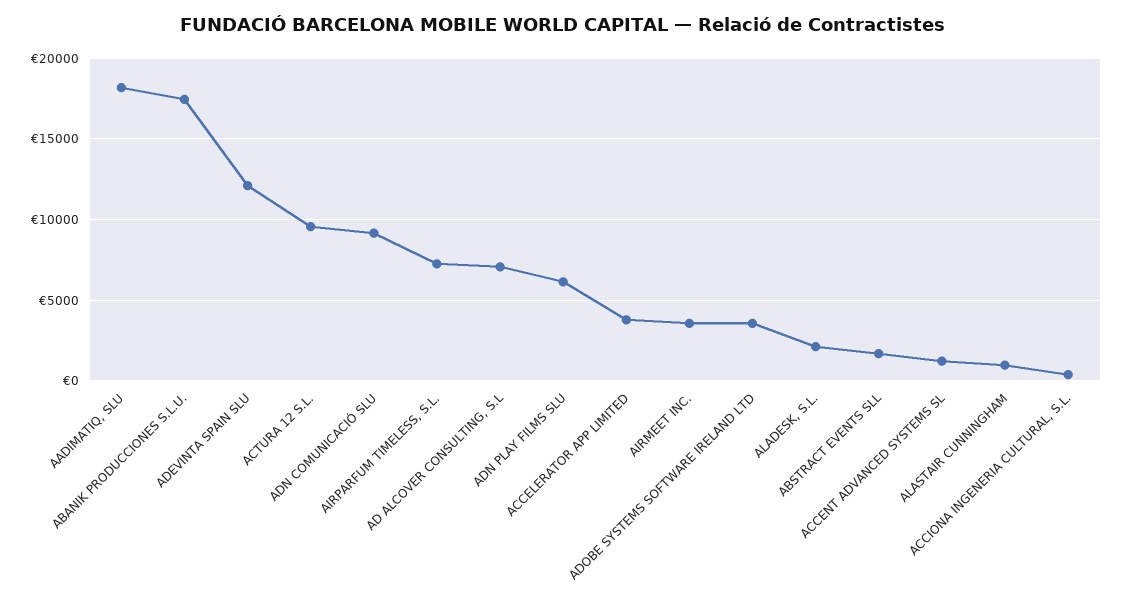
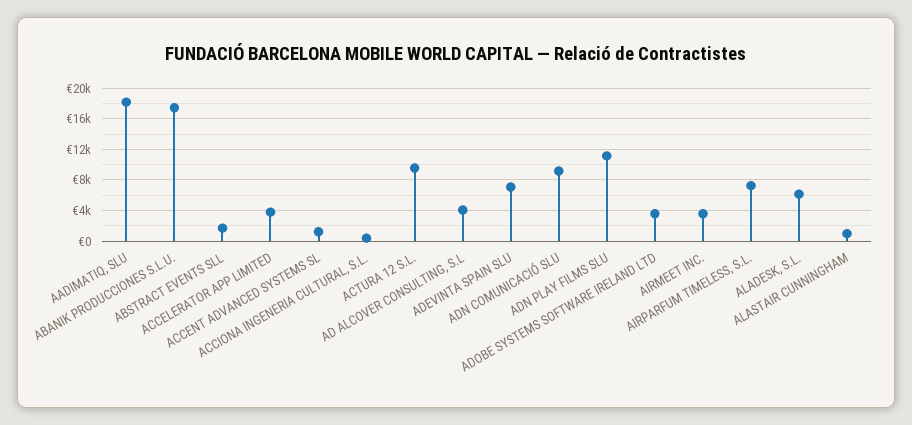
ADEVINTA SPAIN SLU: 12000 -> 7000
AD ALCOVER CONSULTING, S.L: 7000 -> 4000
ADN PLAY FILMS SLU: 6000 -> 11000
ALADESK, S.L.: 2000 -> 6000

